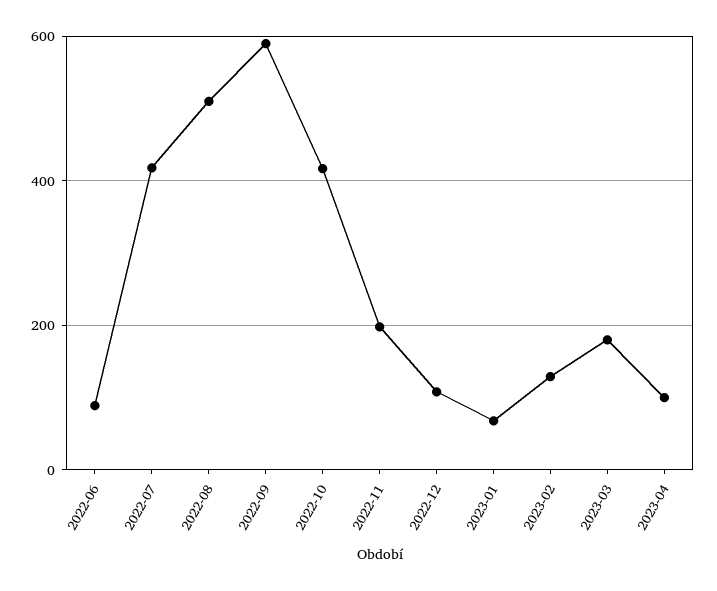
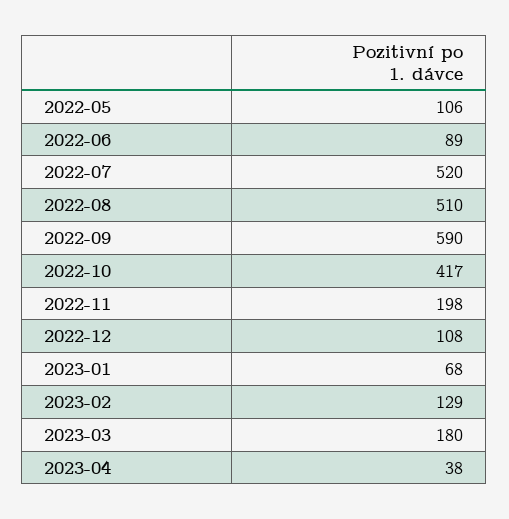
2022-07: 420 -> 520
2023-04: 100 -> 38
2022-05: none -> 106

